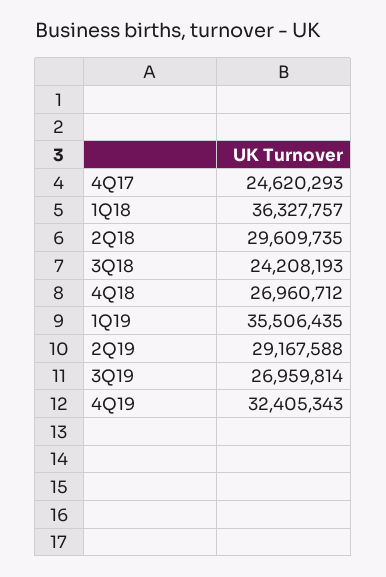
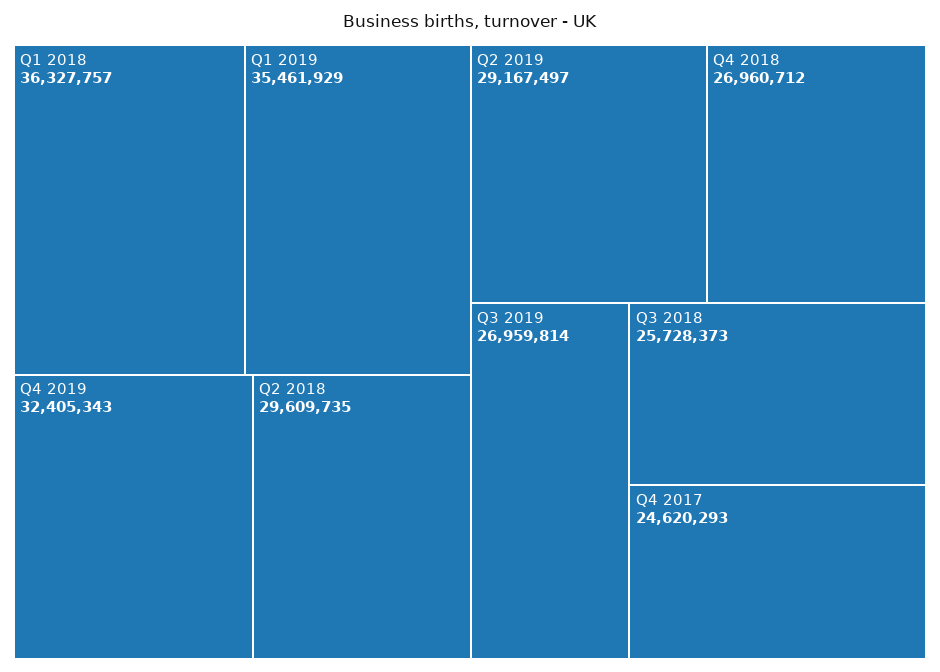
3Q18: 24208193 -> 25728373
1Q19: 35506435 -> 35461929
2Q19: 29167588 -> 29167497

